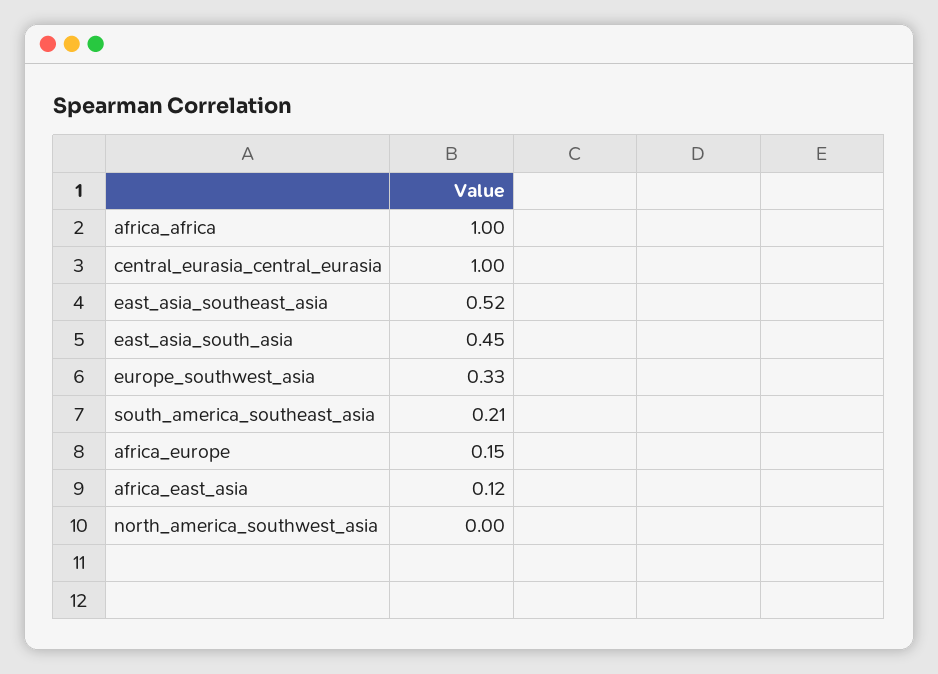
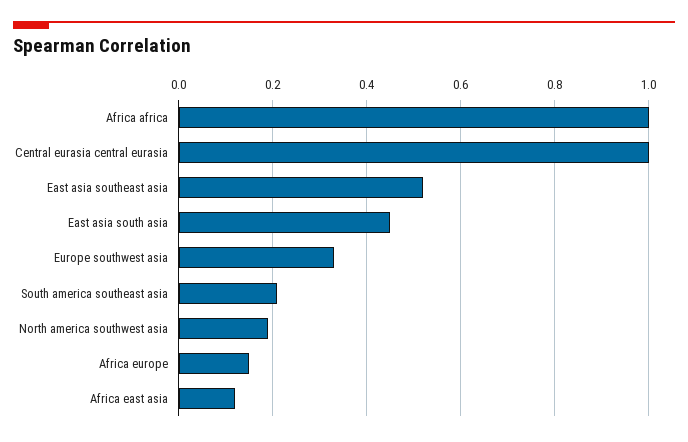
north_america_southwest_asia: 0 -> 0.2

